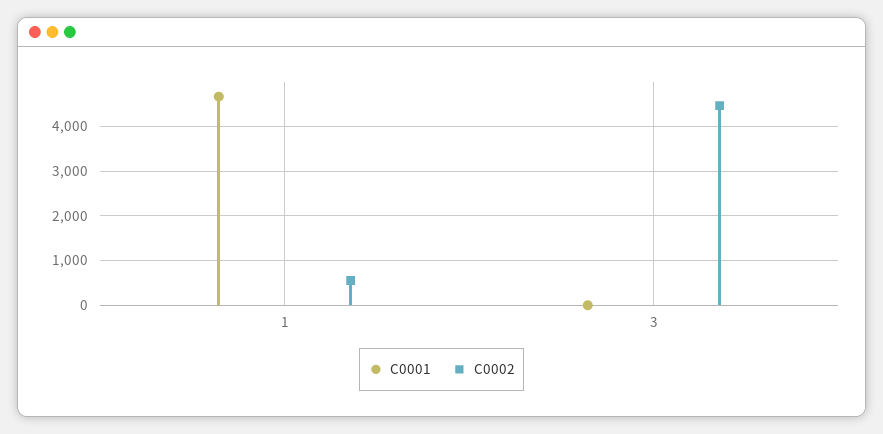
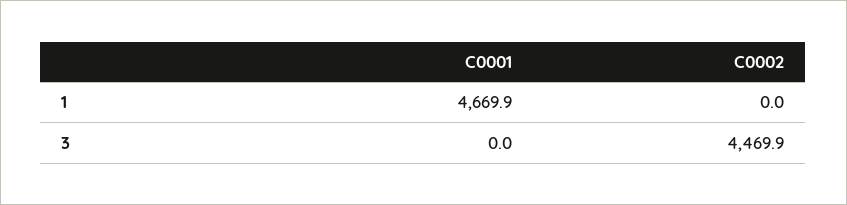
C0002, 1: 600 -> 0

